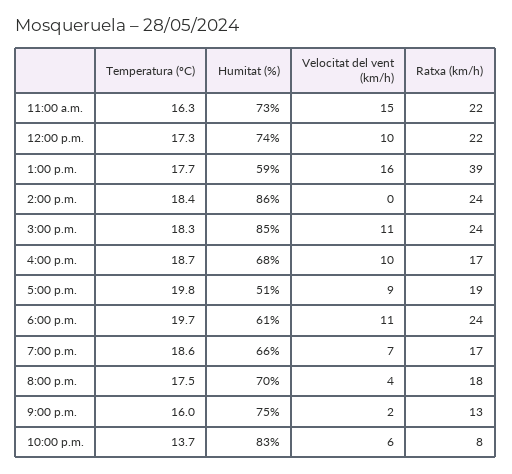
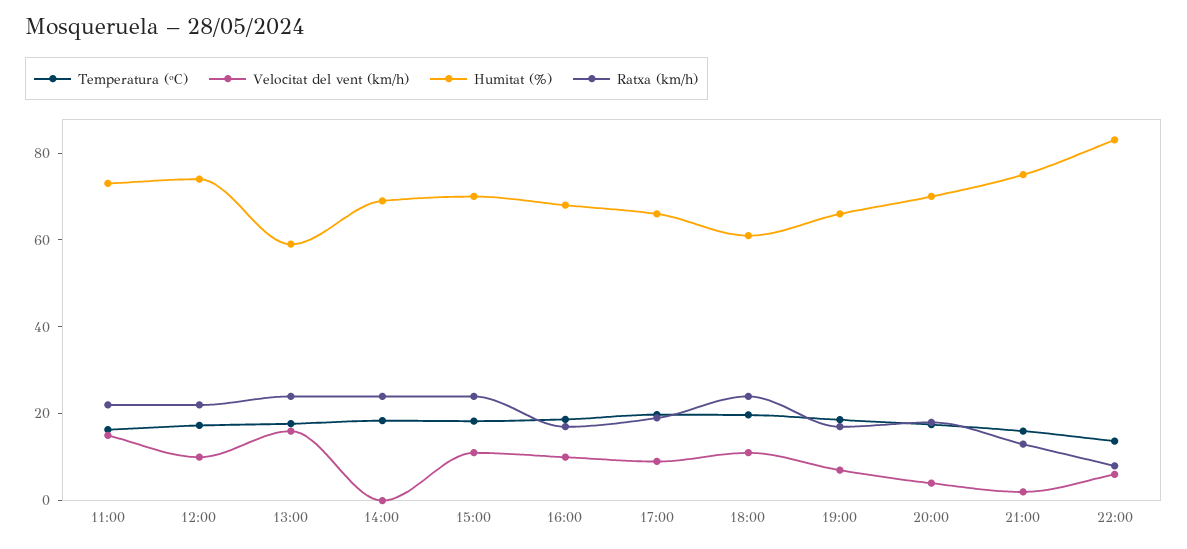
Ratxa (km/h), 1:00 p.m.: 39 -> 25
Humitat (%), 2:00 p.m.: 86 -> 70
Humitat (%), 3:00 p.m.: 85 -> 70
Humitat (%), 5:00 p.m.: 51 -> 65

